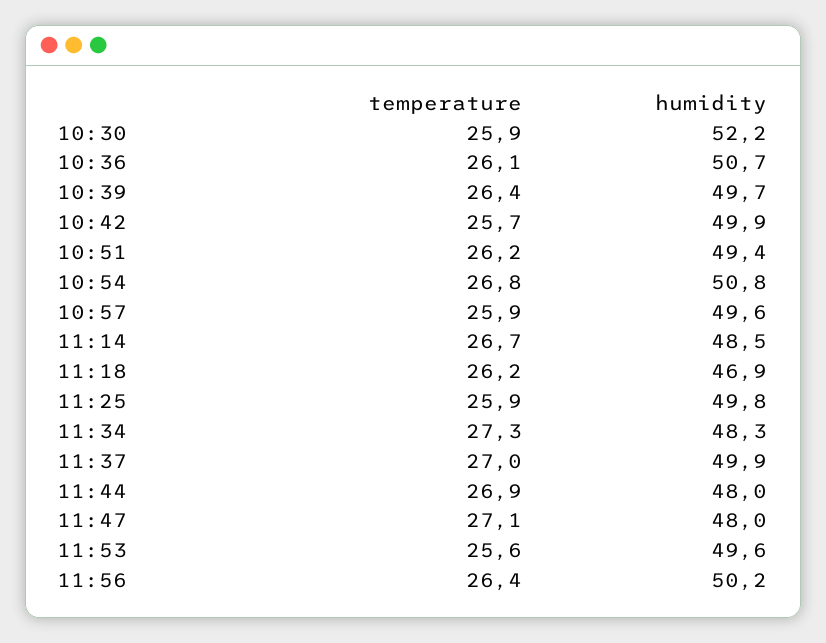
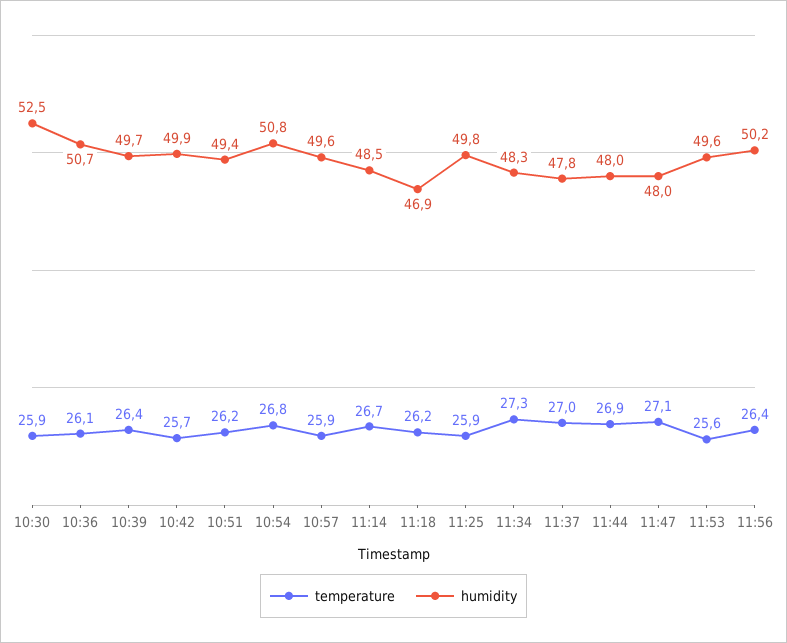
humidity, 10:30: 52.2 -> 52.5
humidity, 11:37: 49.9 -> 47.8

